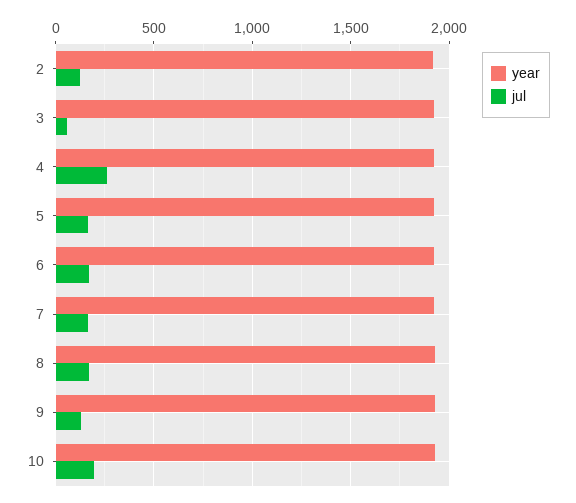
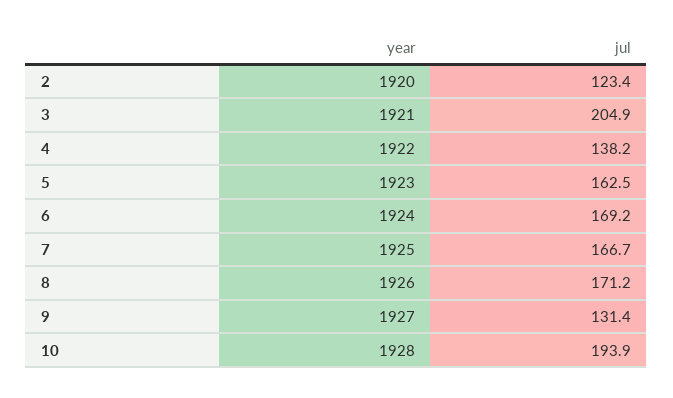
jul, 3: 50 -> 204.9
jul, 4: 250 -> 138.2

